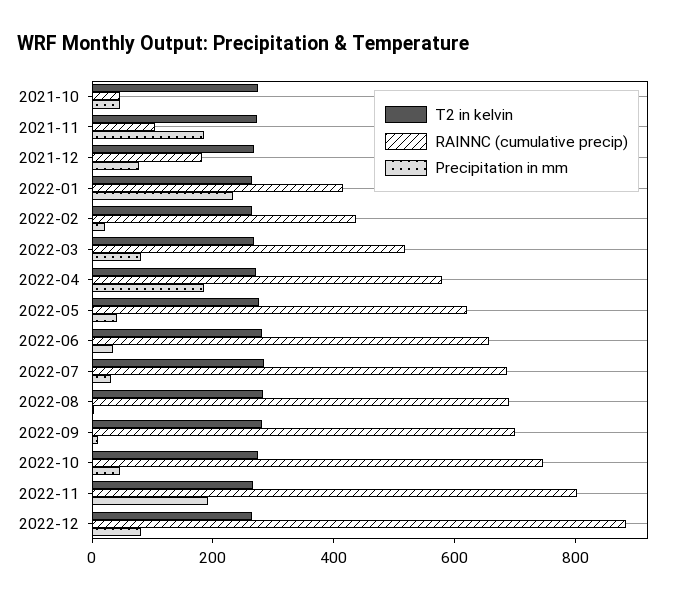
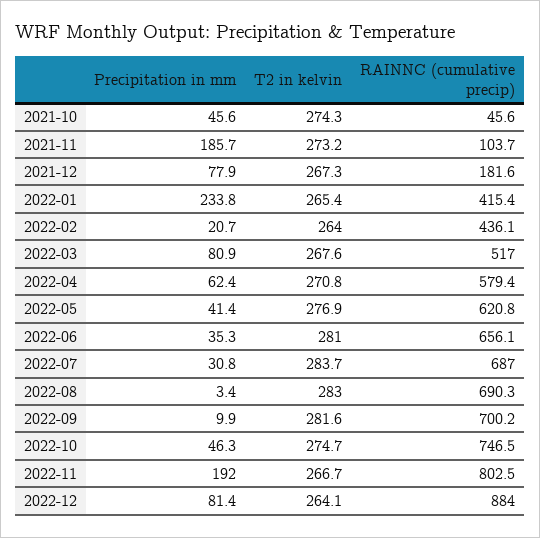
Precipitation in mm, 2022-04: 200 -> 62.4

